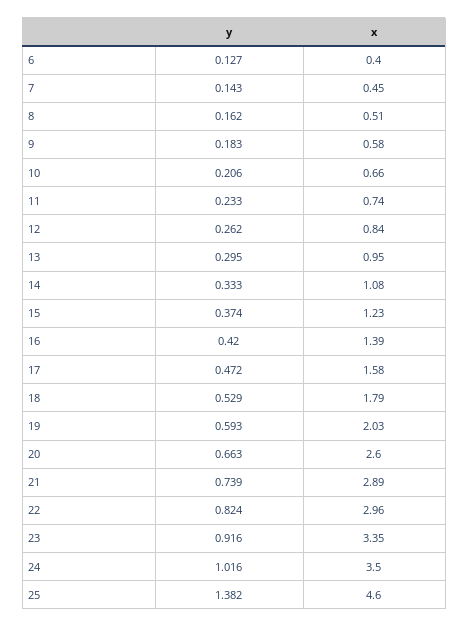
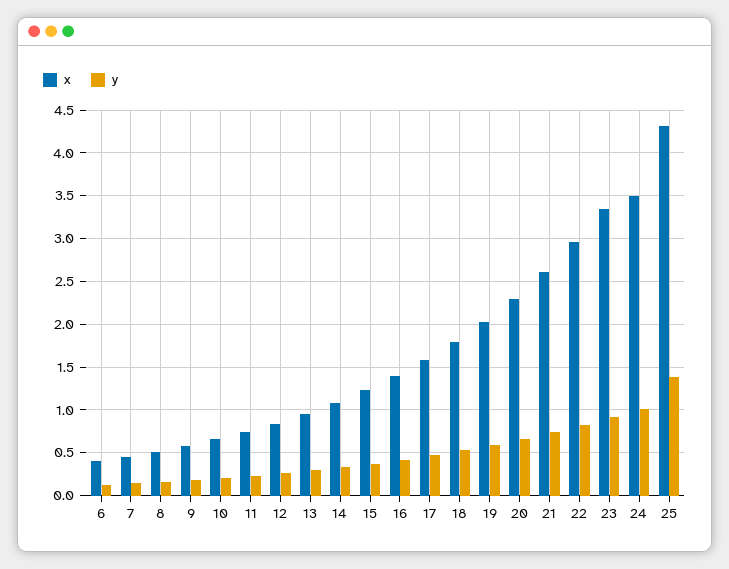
x, 20: 2.6 -> 2.3
x, 21: 2.89 -> 2.6
x, 25: 4.6 -> 4.3

